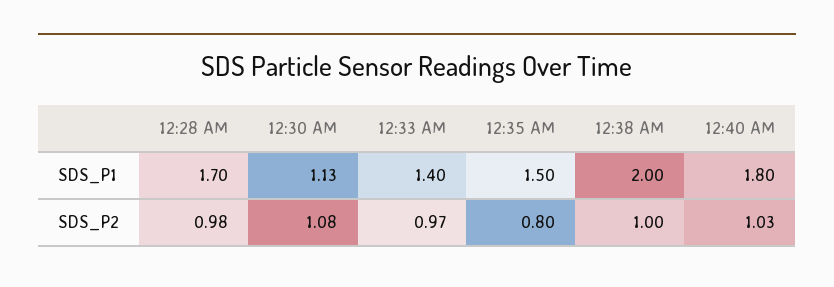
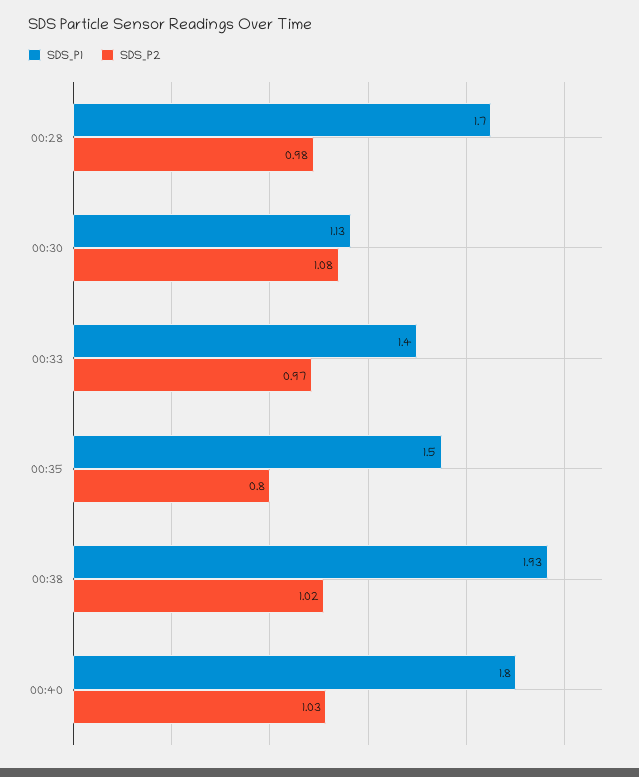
SDS_P1, 12:38 AM: 2 -> 1.93
SDS_P2, 12:38 AM: 1 -> 1.02

